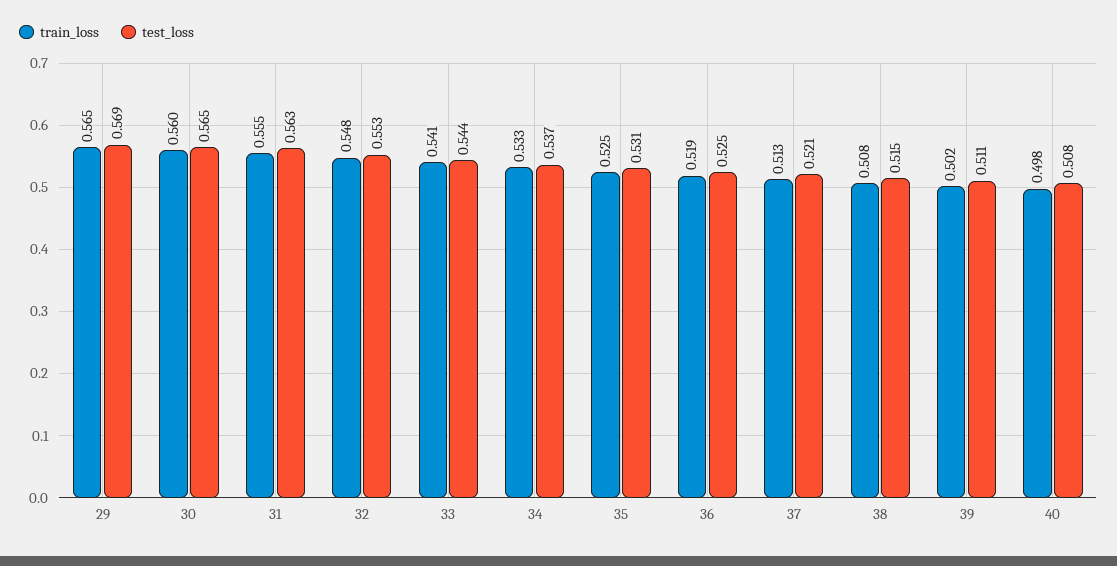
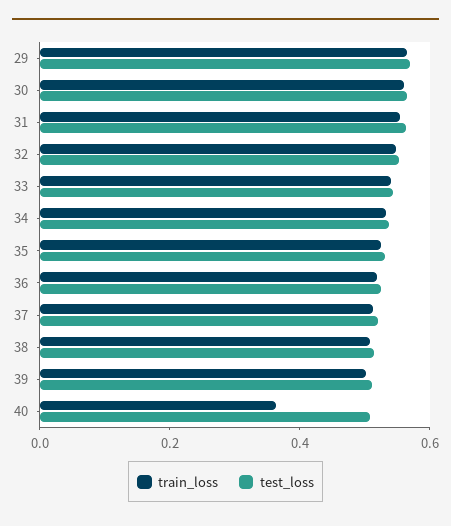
train_loss, 40: 0.498 -> 0.35

